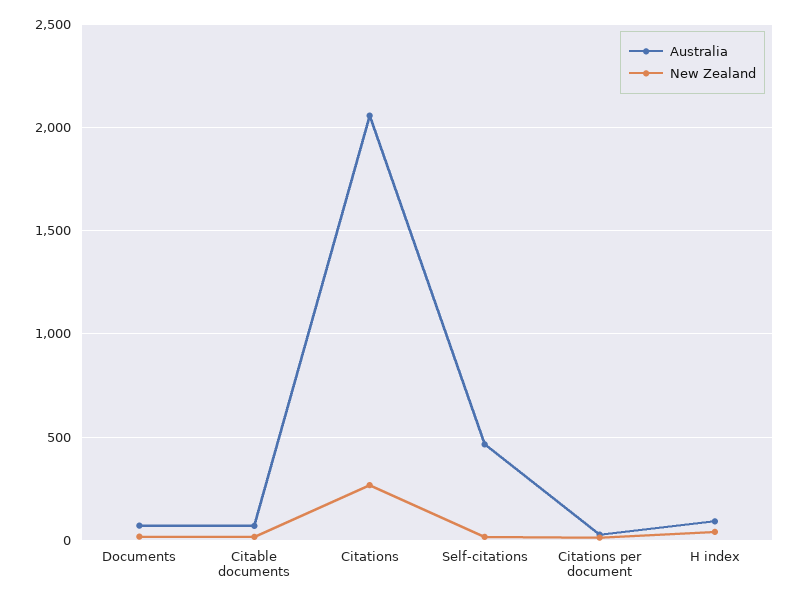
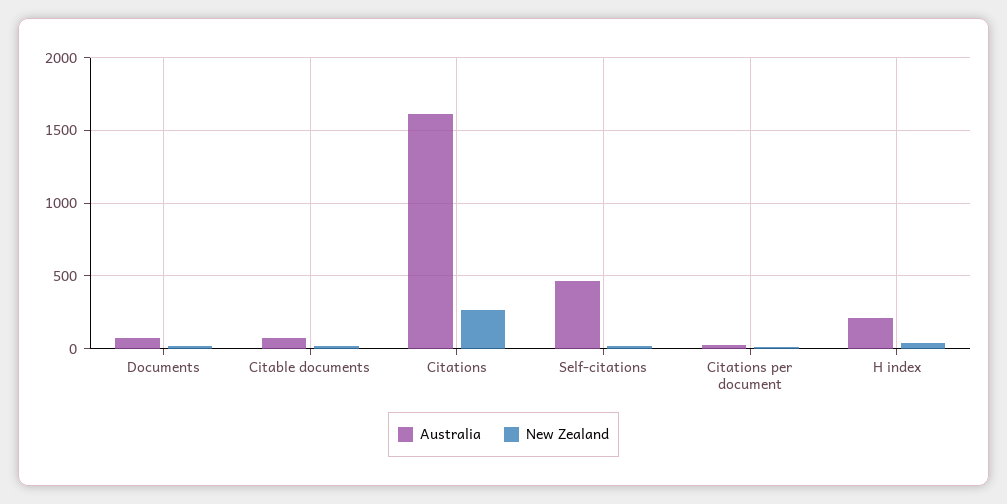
Australia, Citations: 2050 -> 1600
Australia, H index: 100 -> 200

